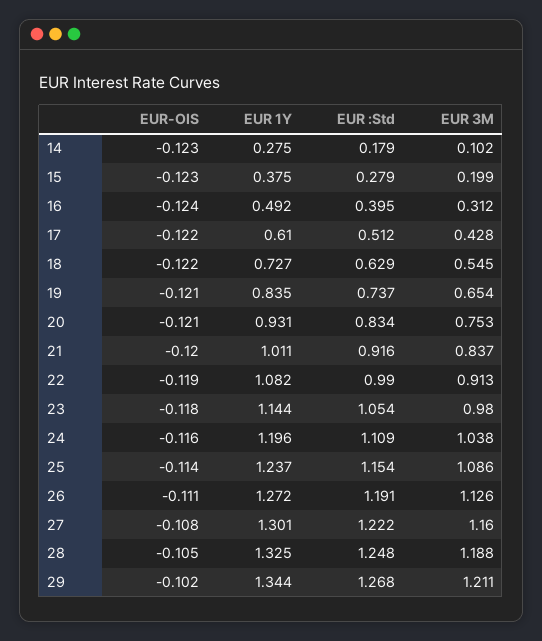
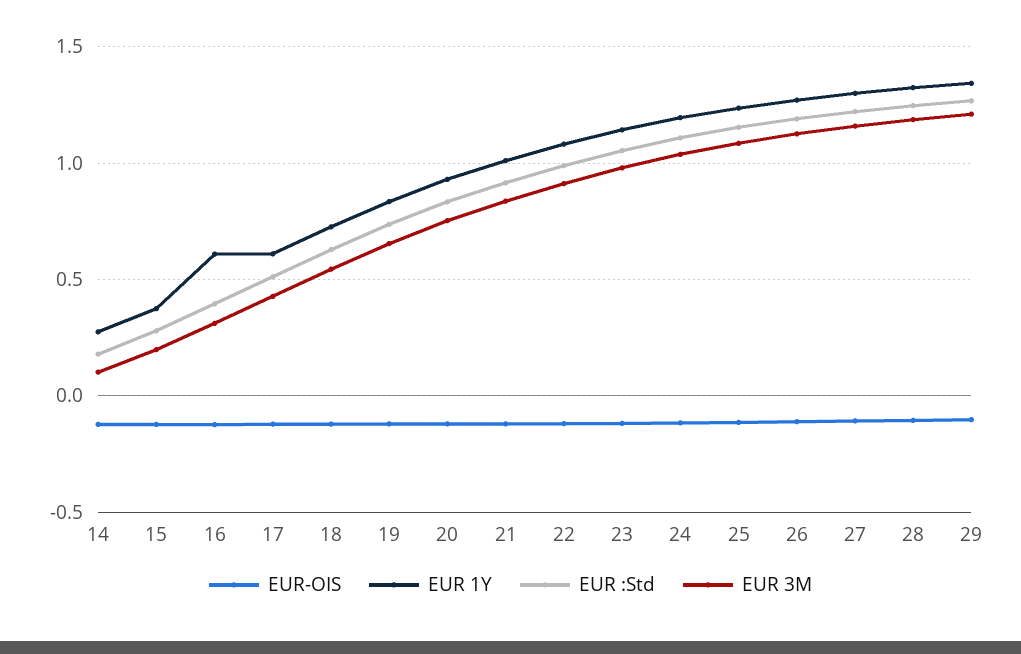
EUR 1Y, 16: 0.492 -> 0.6

